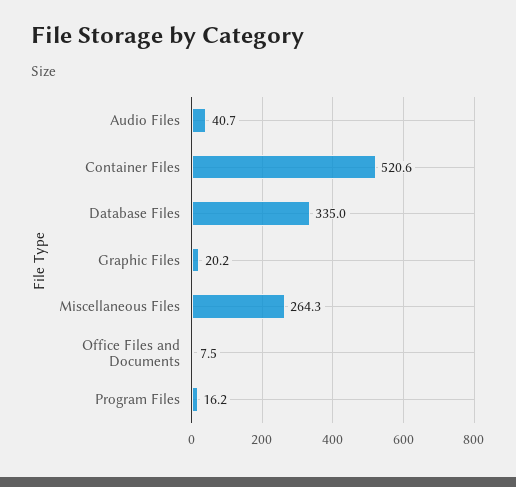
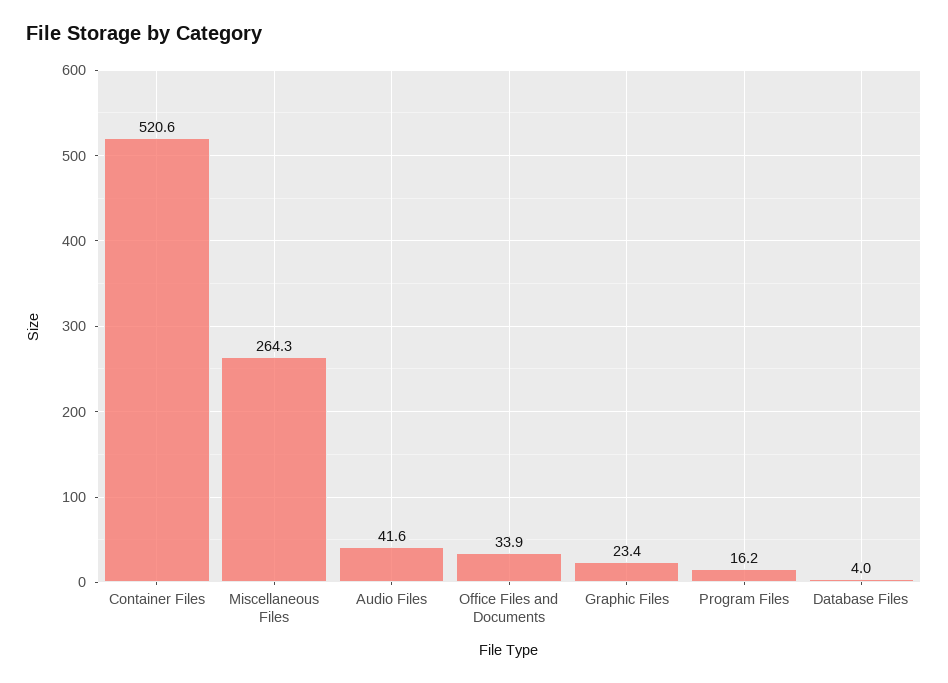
Audio Files: 40.7 -> 41.6
Database Files: 335 -> 4
Graphic Files: 20.2 -> 23.4
Office Files and Documents: 7.5 -> 33.9

